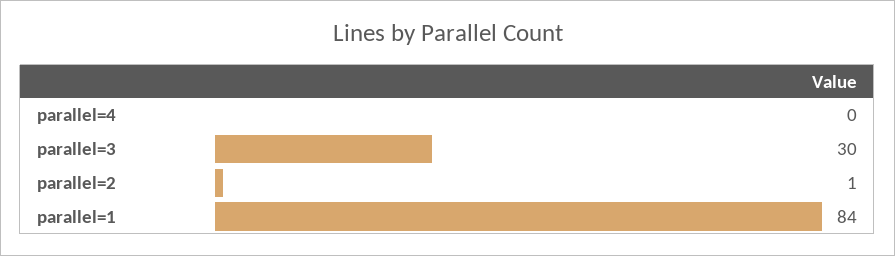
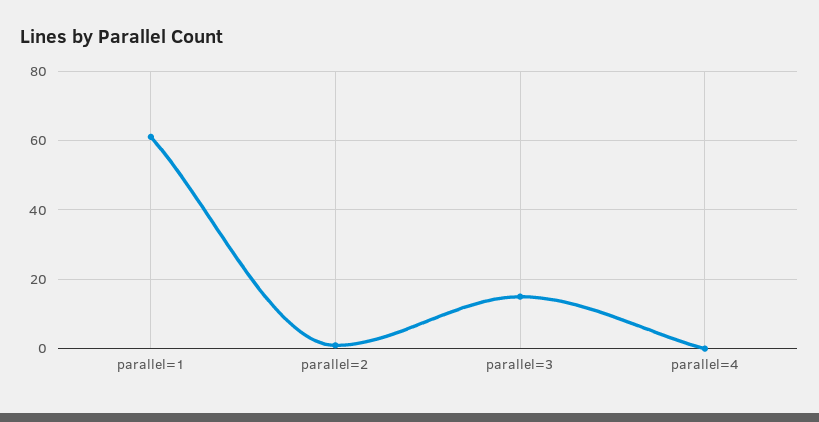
parallel=3: 30 -> 15
parallel=1: 84 -> 60

